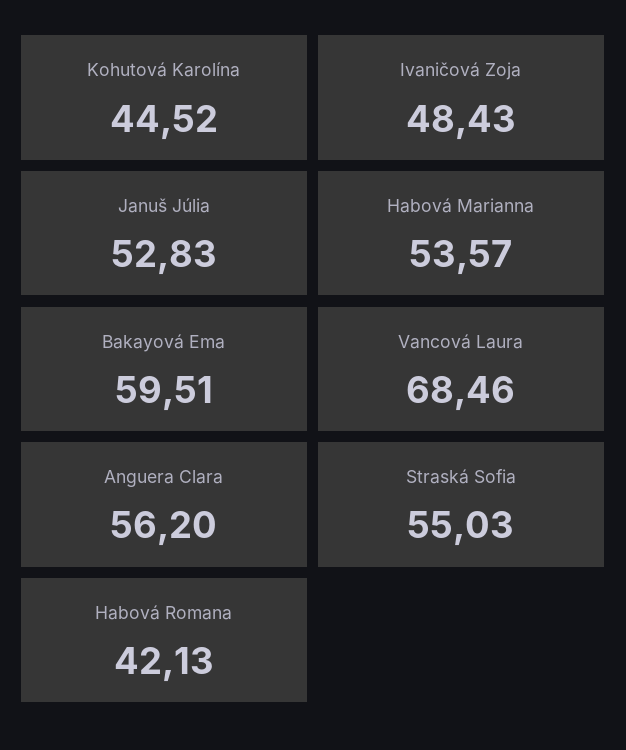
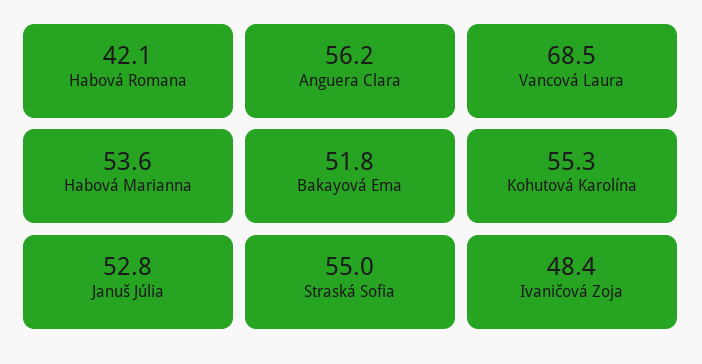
Kohutová Karolína: 44.52 -> 55.3
Bakayová Ema: 59.51 -> 51.8

